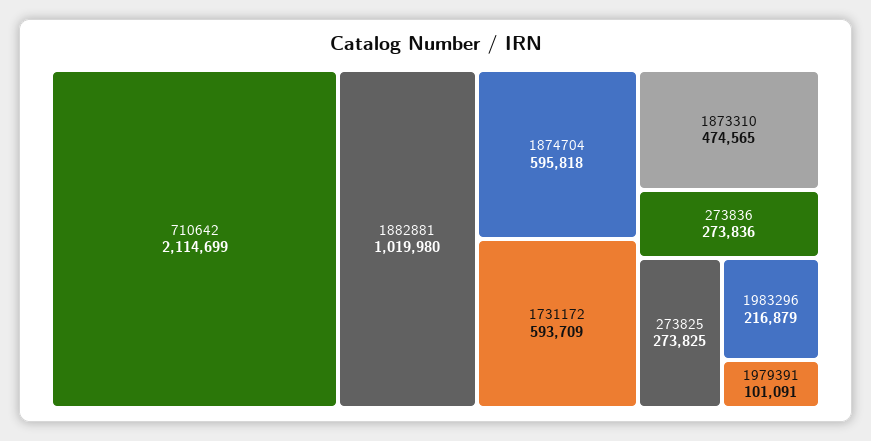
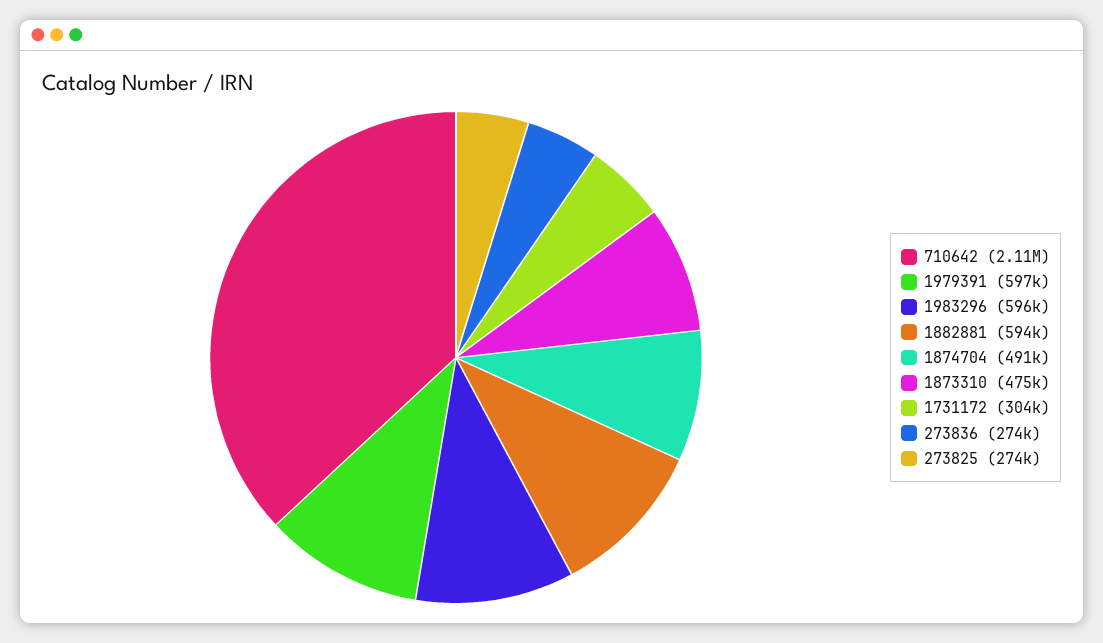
1882881: 1019980 -> 594000
1874704: 595818 -> 491000
1731172: 593709 -> 304000
1983296: 216879 -> 596000
1979391: 101091 -> 597000

